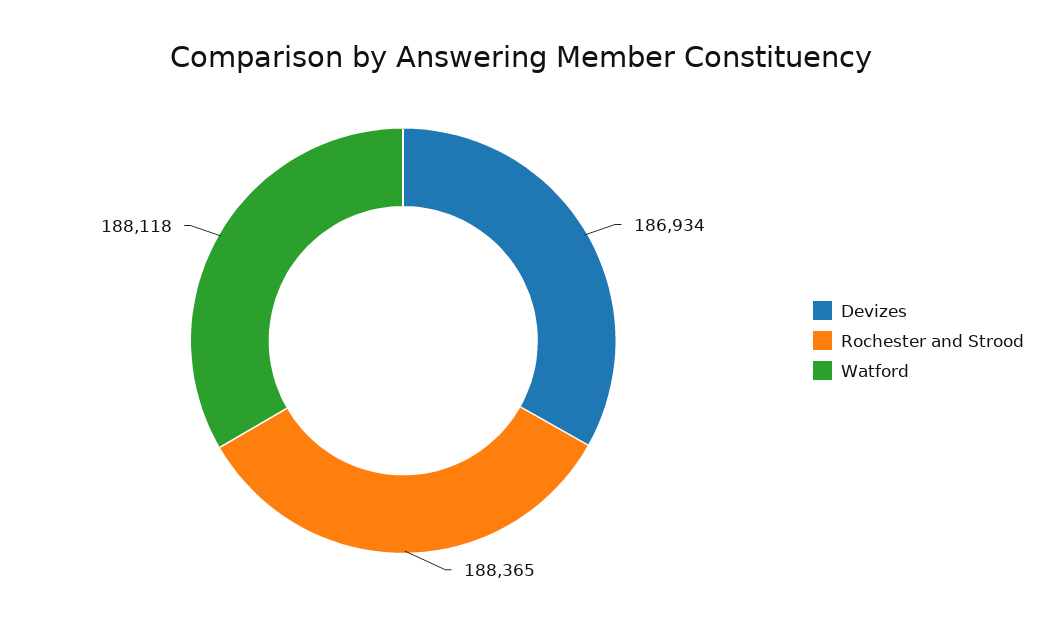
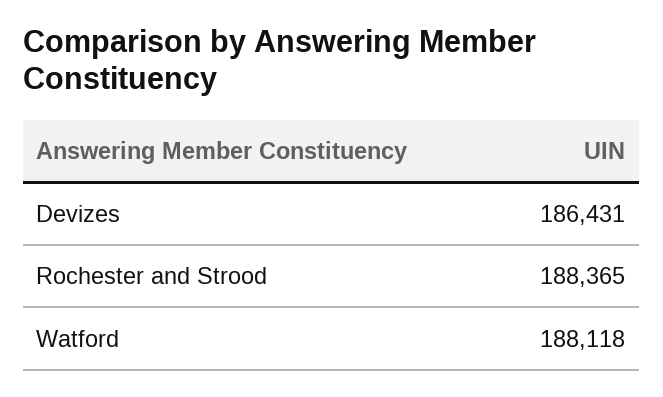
Devizes: 186934 -> 186431

